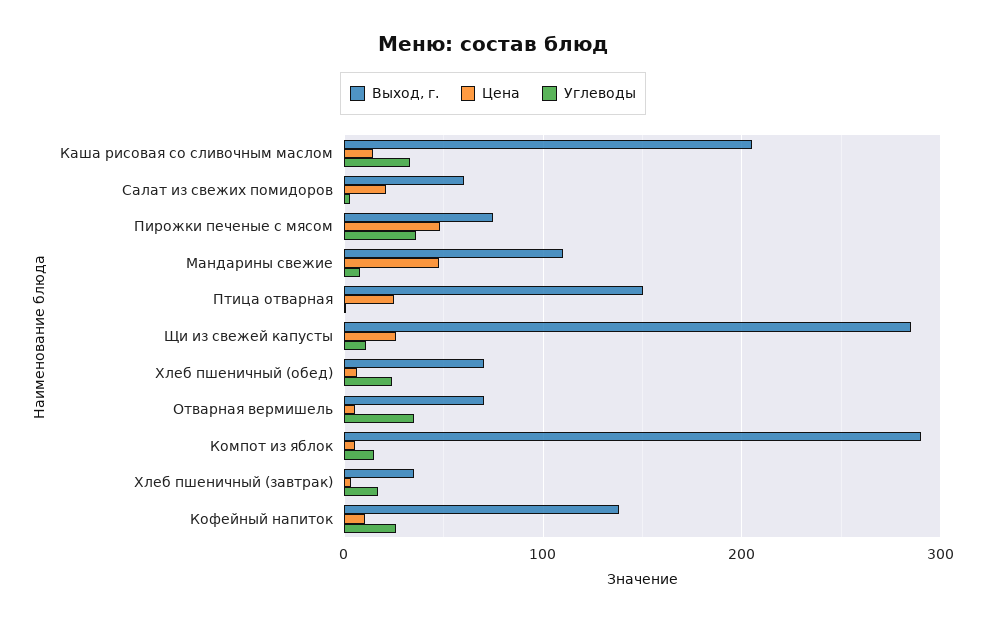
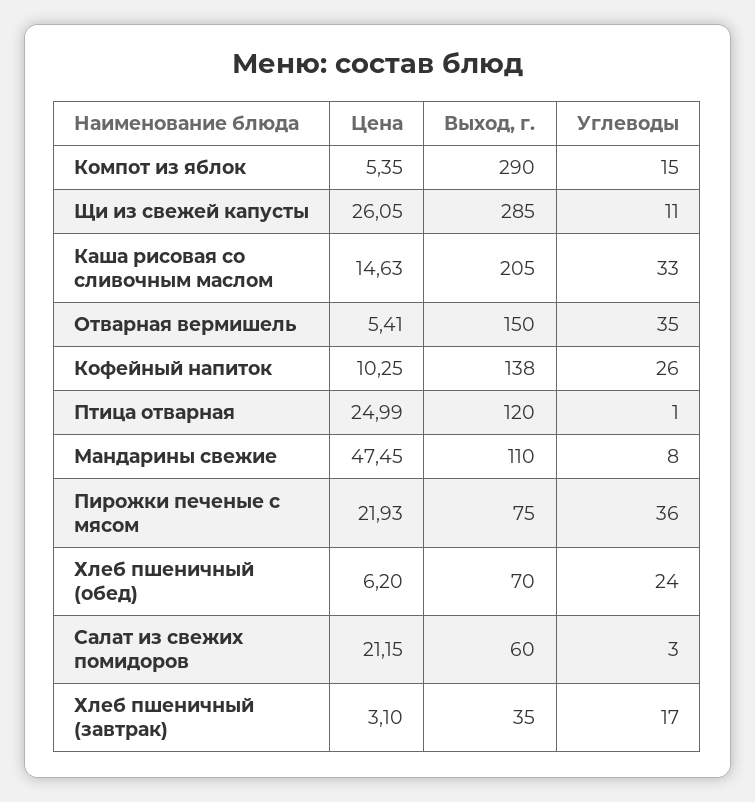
Цена, Пирожки печеные с мясом: 50 -> 21.93
Выход, г., Птица отварная: 150 -> 120
Выход, г., Отварная вермишель: 70 -> 150

